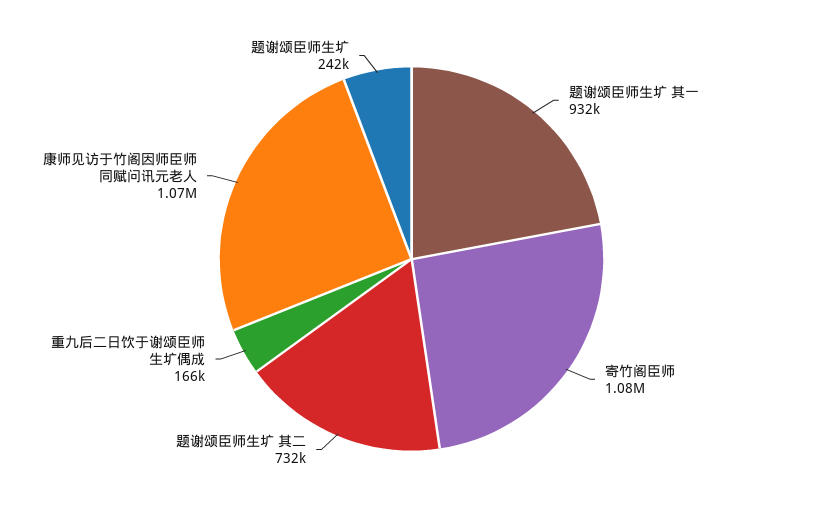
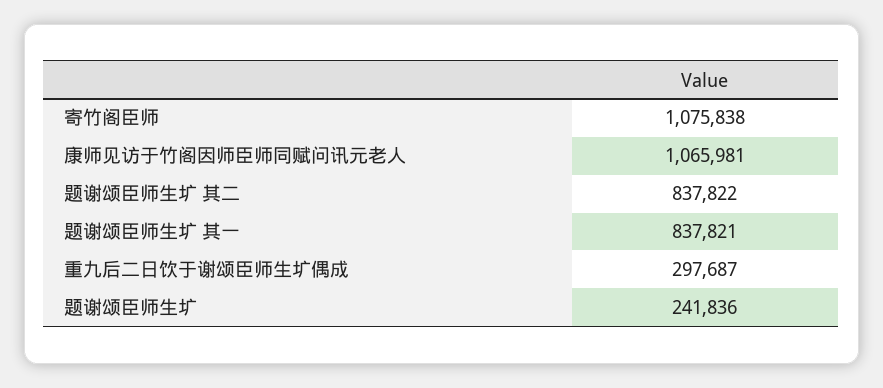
题谢颂臣师生圹 其一: 932000 -> 837821
题谢颂臣师生圹 其二: 732000 -> 837822
重九后二日饮于谢颂臣师生圹偶成: 166000 -> 297687

